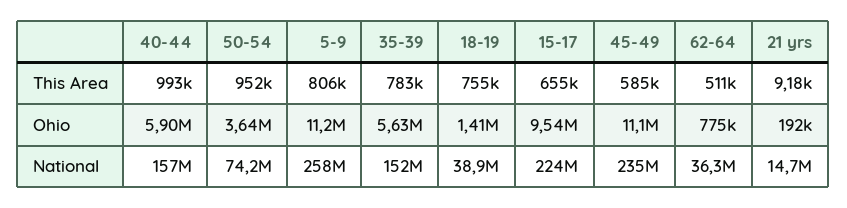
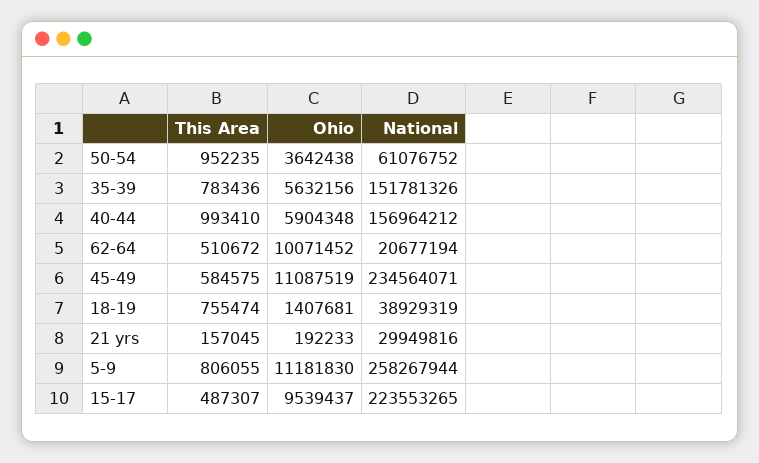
15-17, This Area: 655000 -> 487307
21 yrs, This Area: 9180 -> 157045
62-64, Ohio: 775000 -> 10071452
50-54, National: 74200000 -> 61076752
62-64, National: 36300000 -> 20677194
21 yrs, National: 14700000 -> 29949816

